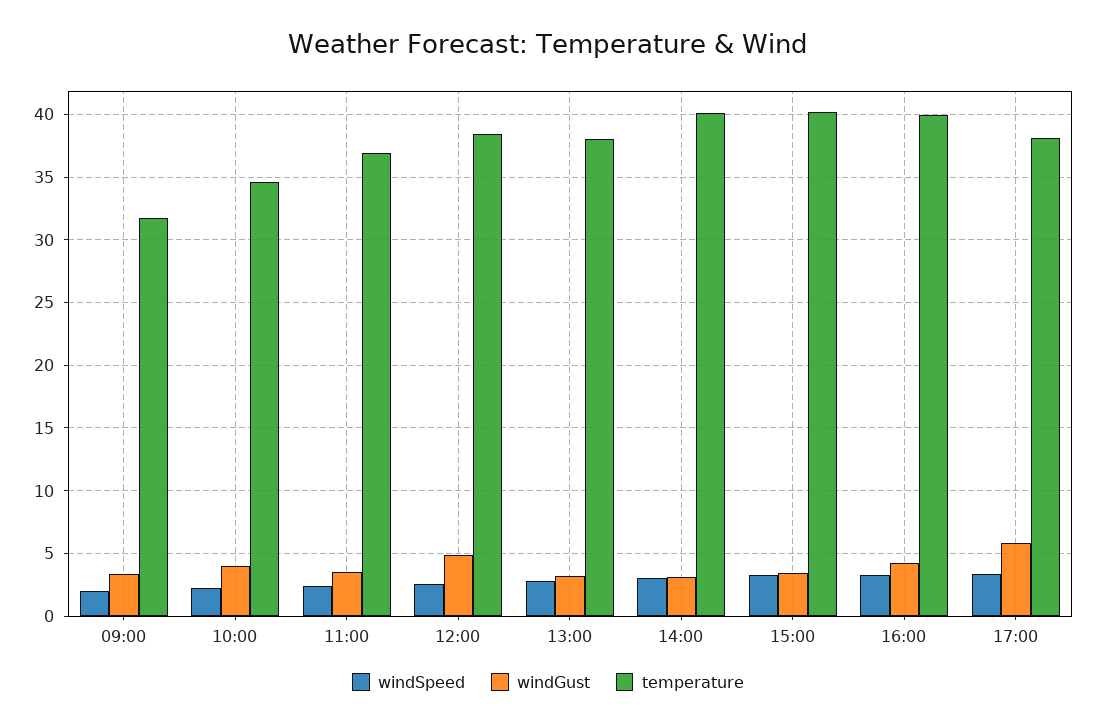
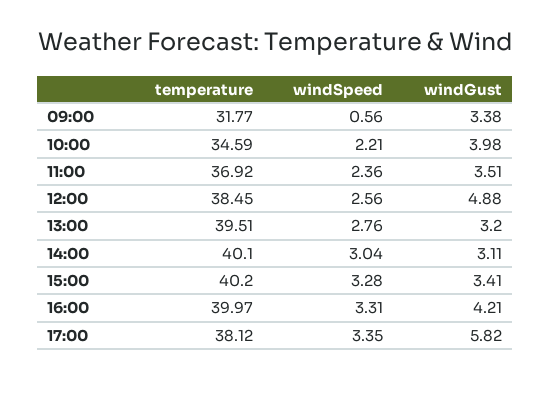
windSpeed, 09:00: 2 -> 0.56
temperature, 13:00: 38 -> 39.51

